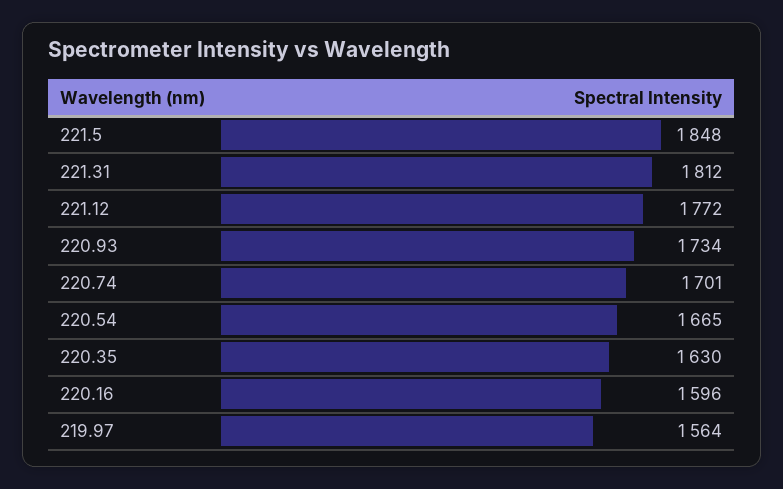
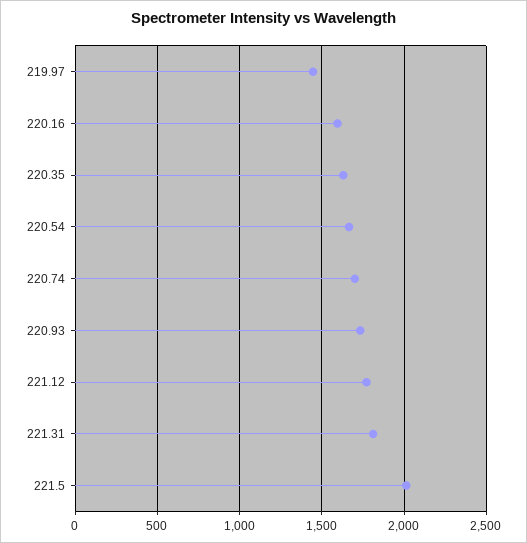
221.5: 1848 -> 2000
219.97: 1564 -> 1450

